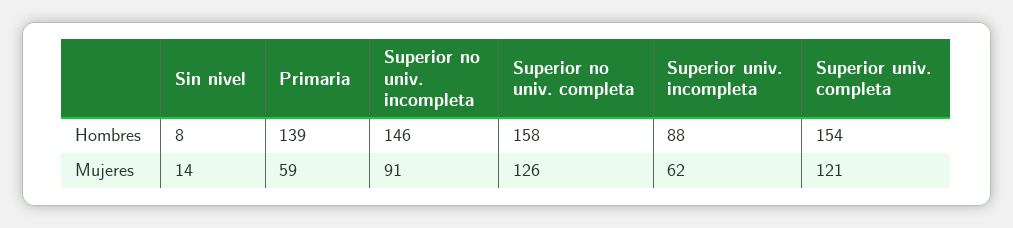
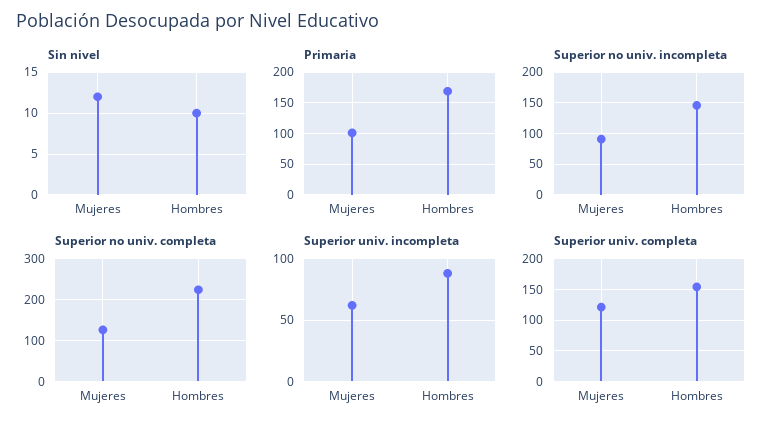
Sin nivel, Hombres: 8 -> 10
Primaria, Hombres: 139 -> 170
Superior no univ. completa, Hombres: 158 -> 220
Sin nivel, Mujeres: 14 -> 12
Primaria, Mujeres: 59 -> 100

